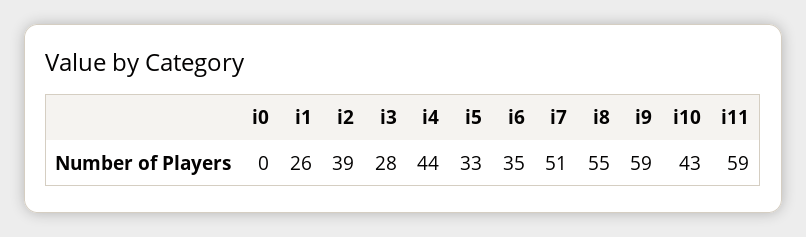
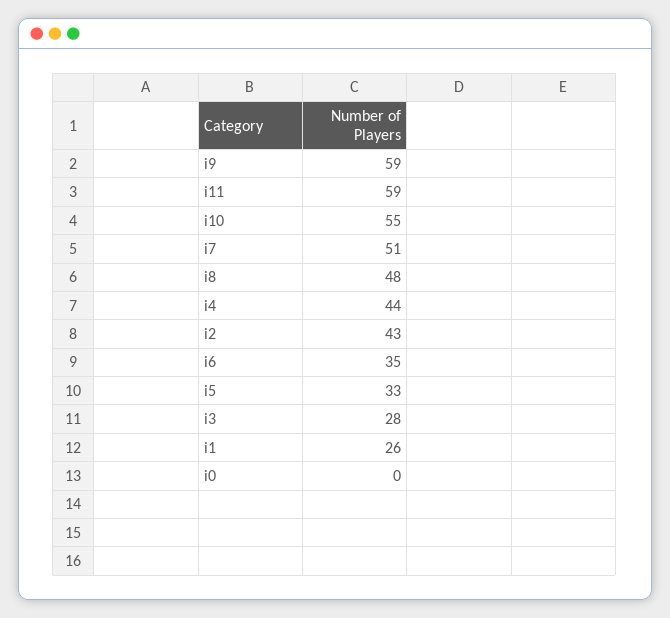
i2: 39 -> 43
i8: 55 -> 48
i10: 43 -> 55

